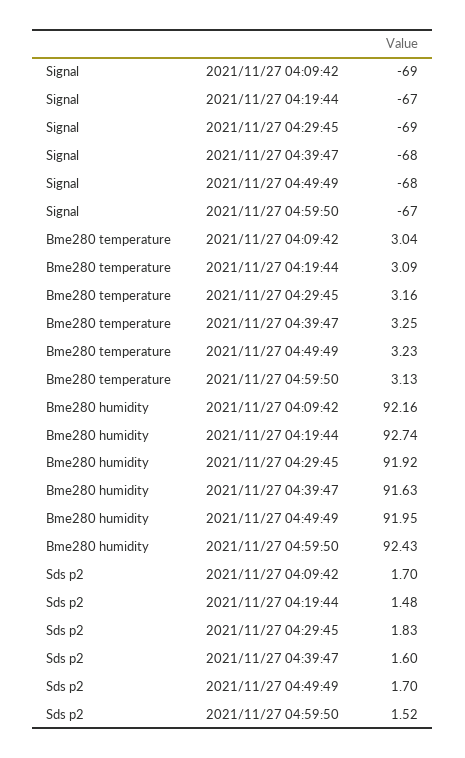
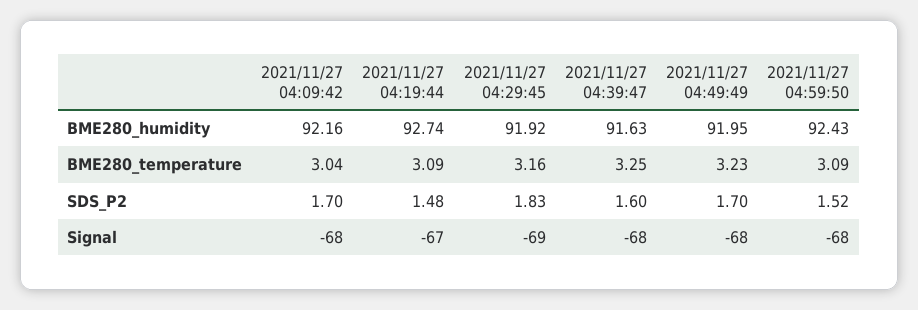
Signal, 2021/11/27 04:09:42: -69 -> -68
Signal, 2021/11/27 04:59:50: -67 -> -68
Bme280 temperature, 2021/11/27 04:59:50: 3.13 -> 3.09

